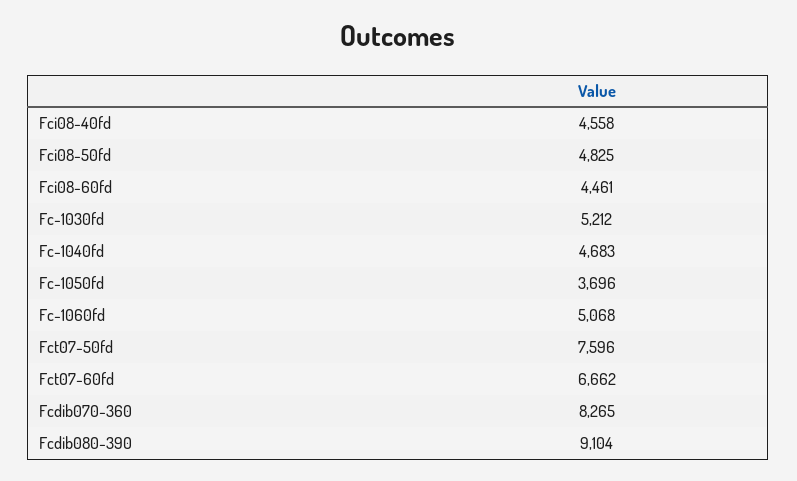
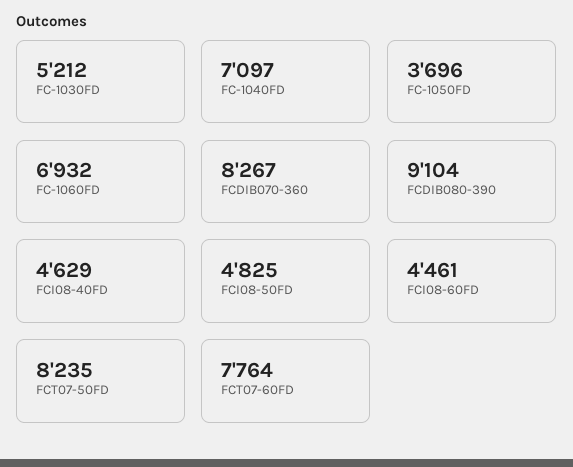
Fci08-40fd: 4558 -> 4629
Fc-1040fd: 4683 -> 7097
Fc-1060fd: 5068 -> 6932
Fct07-50fd: 7596 -> 8235
Fct07-60fd: 6662 -> 7764
Fcdib070-360: 8265 -> 8267

